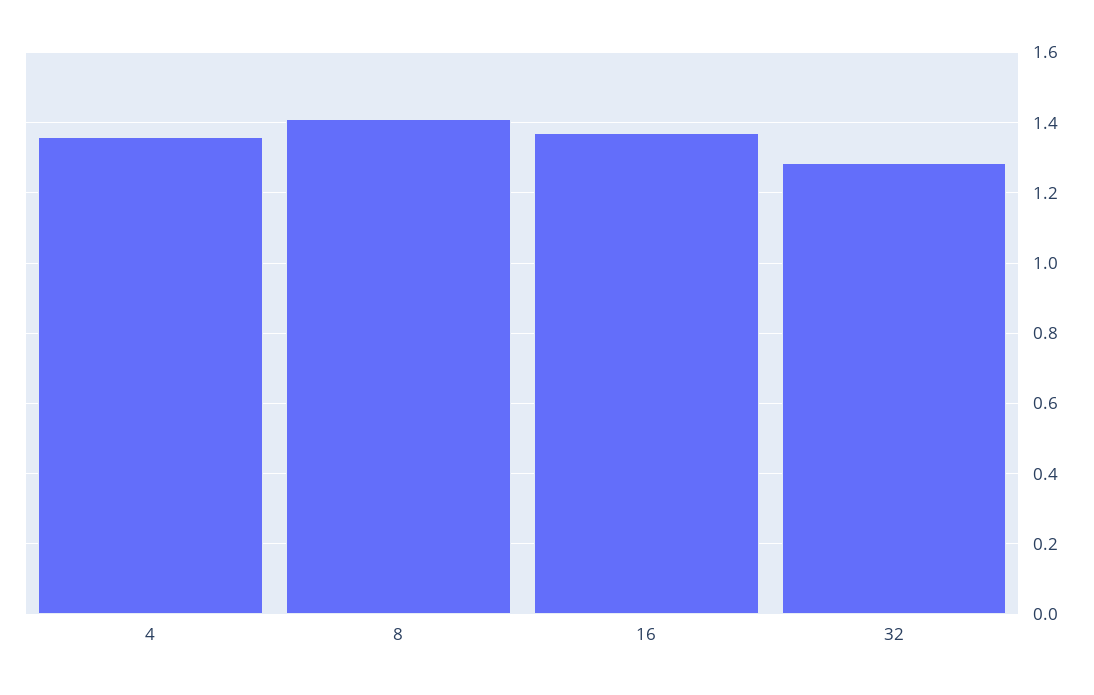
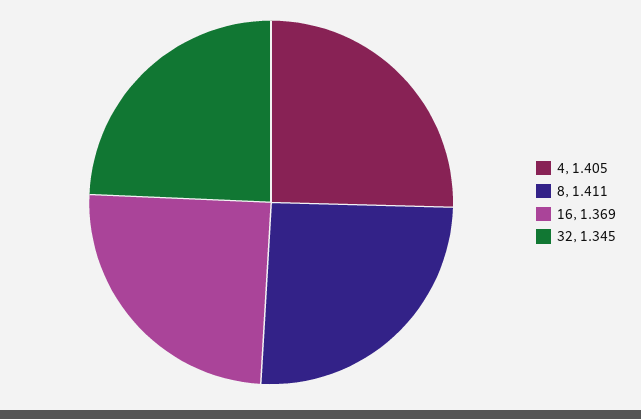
4: 1.36 -> 1.405
32: 1.28 -> 1.345

